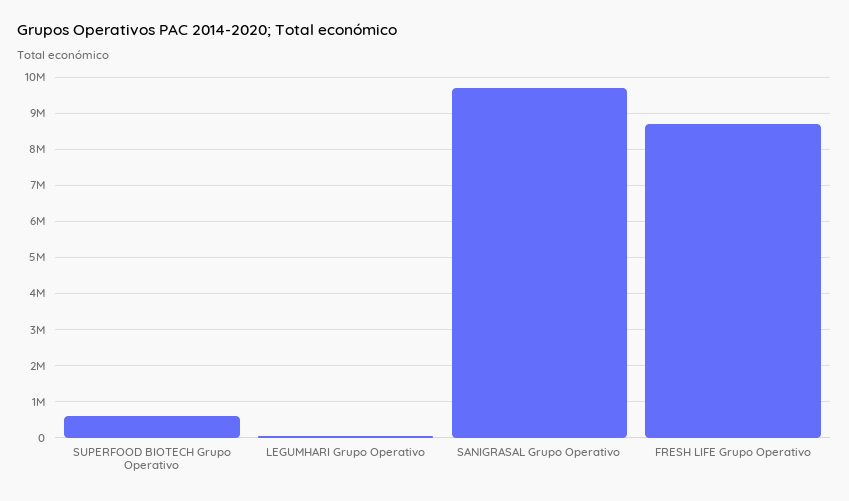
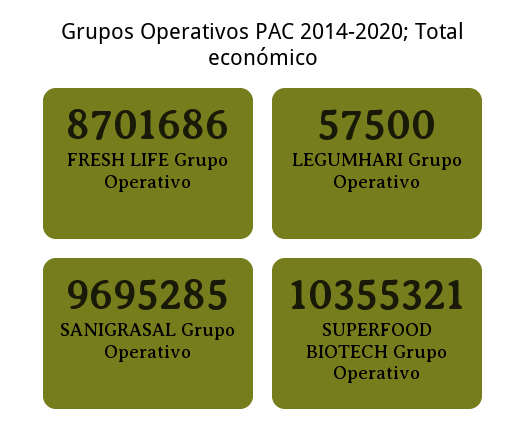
SUPERFOOD BIOTECH Grupo Operativo: 600000 -> 10355321

